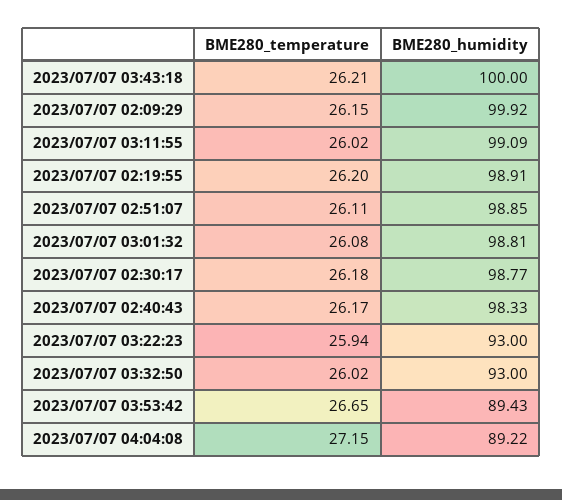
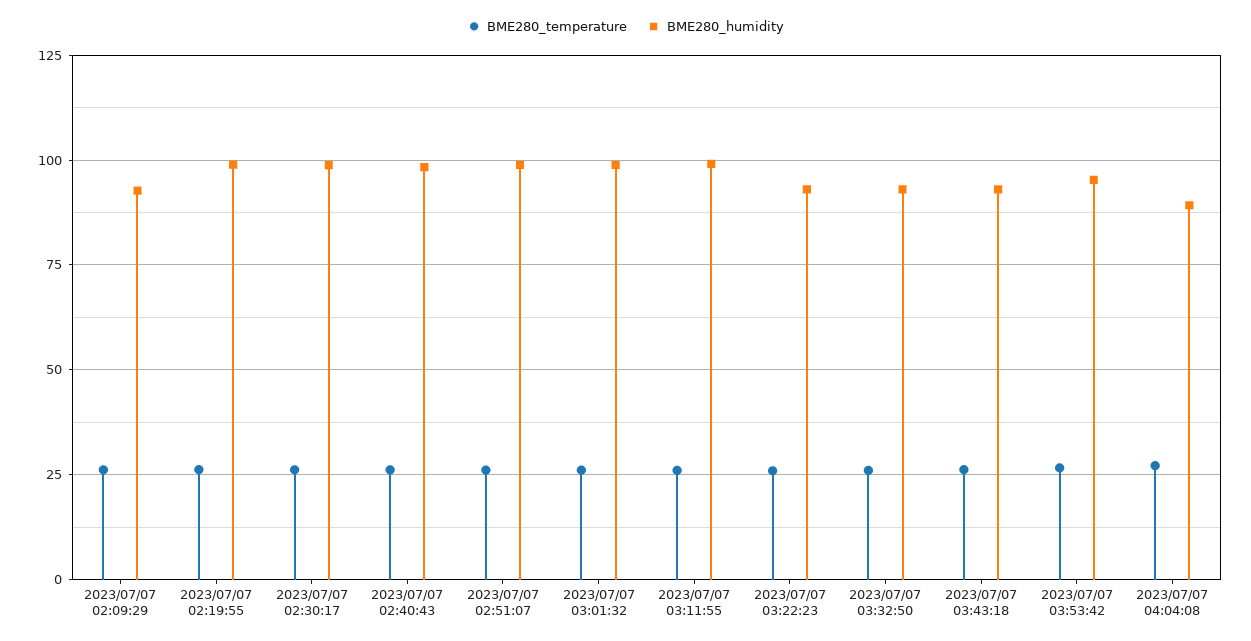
BME280_humidity, 2023/07/07 03:43:18: 100 -> 92.5
BME280_humidity, 2023/07/07 02:09:29: 99.92 -> 92.5
BME280_humidity, 2023/07/07 03:53:42: 89.43 -> 95

